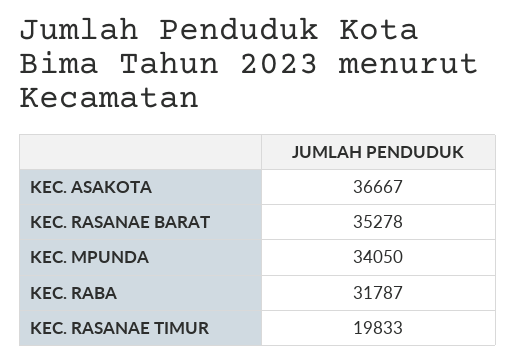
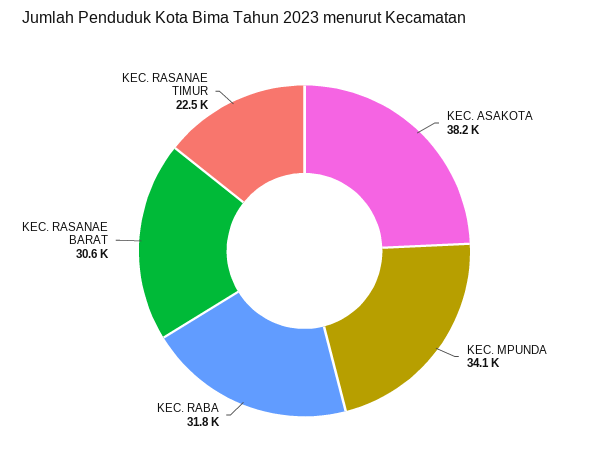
KEC. ASAKOTA: 36667 -> 38200
KEC. RASANAE BARAT: 35278 -> 30600
KEC. RASANAE TIMUR: 19833 -> 22500

